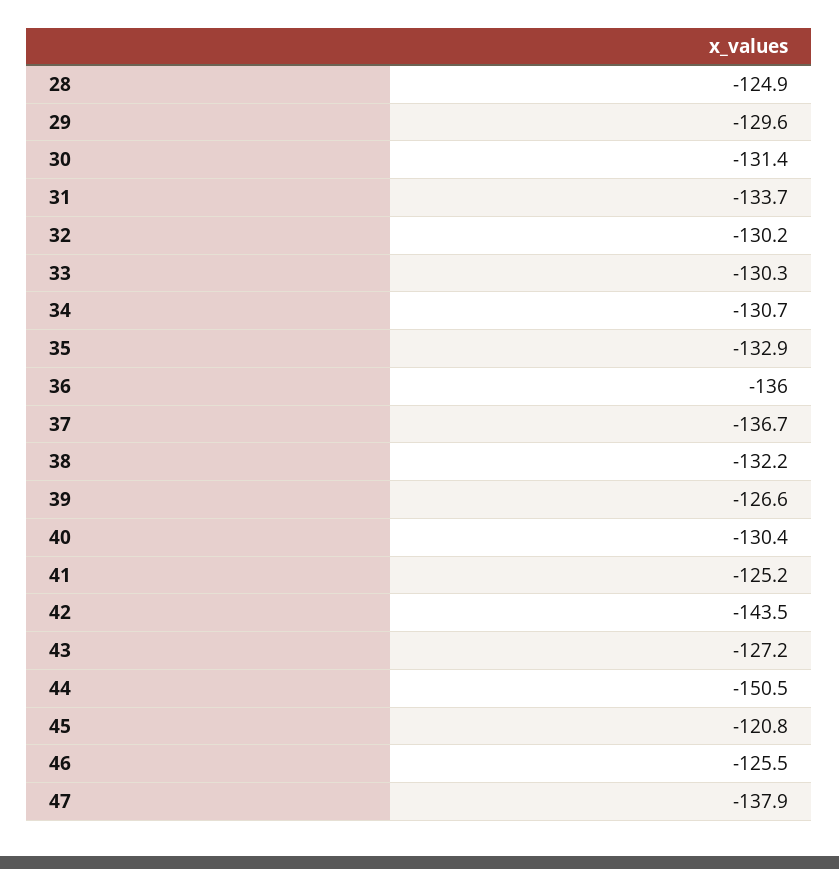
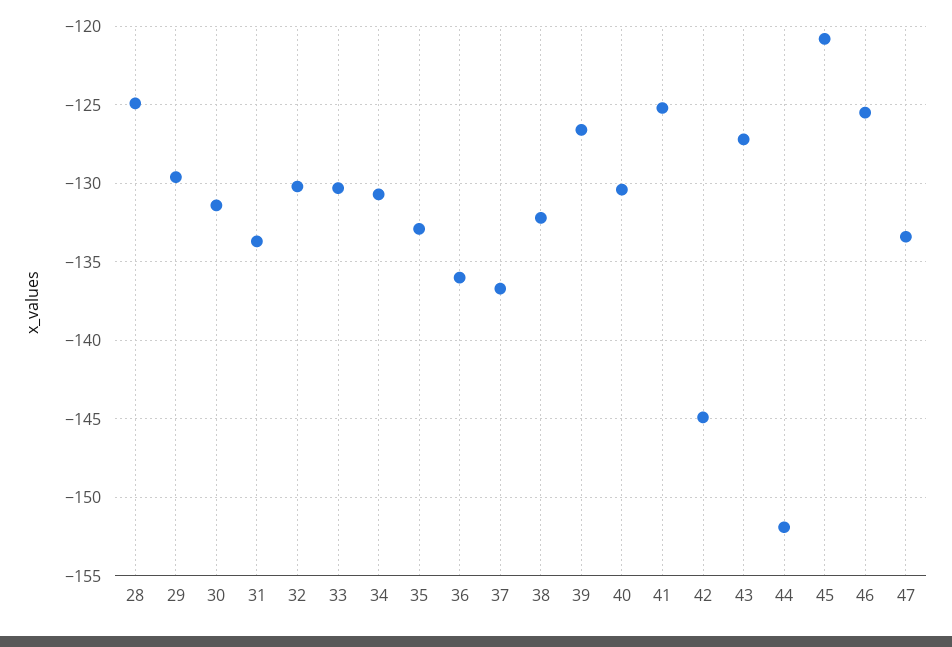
42: -143.5 -> -145
44: -150.5 -> -152
47: -137.9 -> -133.5

